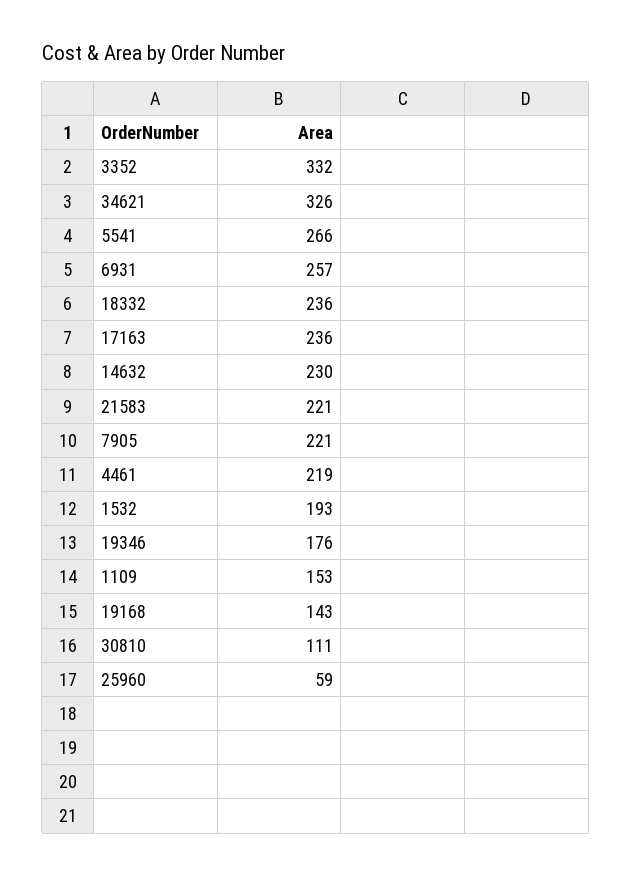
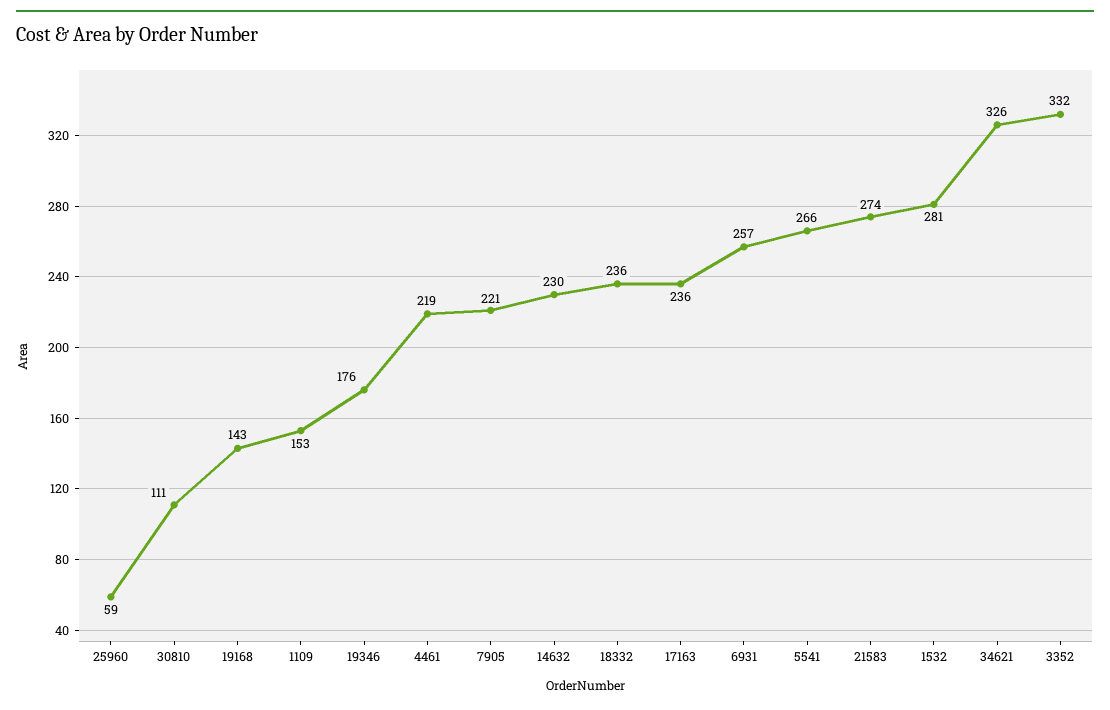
21583: 221 -> 274
1532: 193 -> 281

